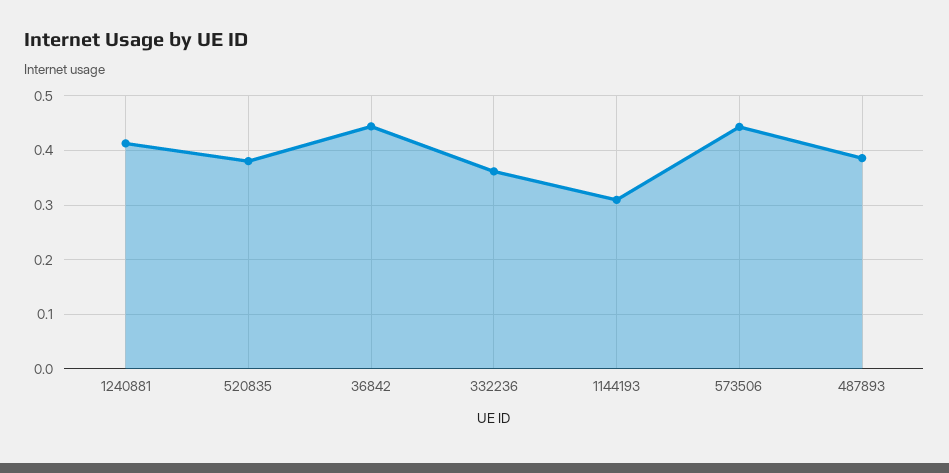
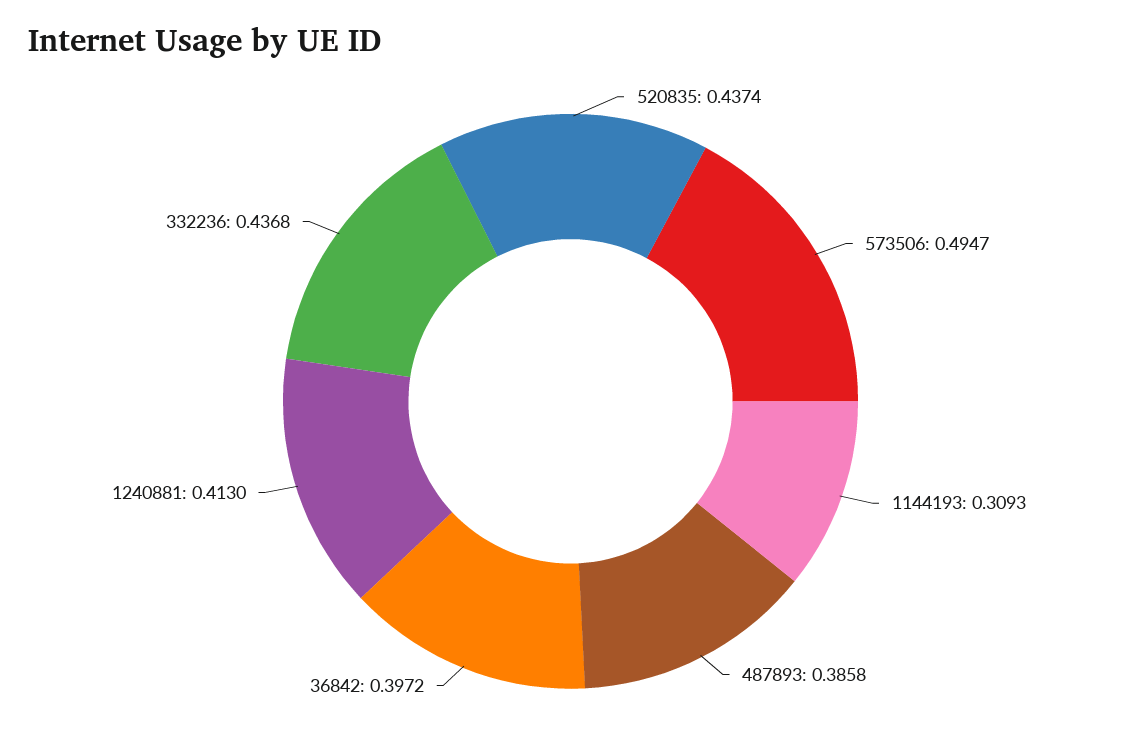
520835: 0.38 -> 0.4374
36842: 0.44 -> 0.3972
332236: 0.36 -> 0.4368
573506: 0.44 -> 0.4947

